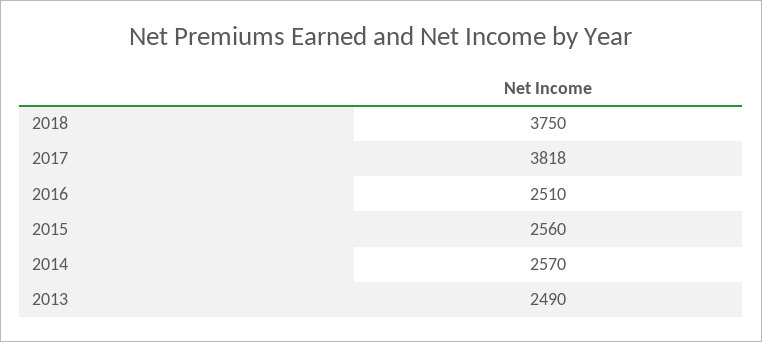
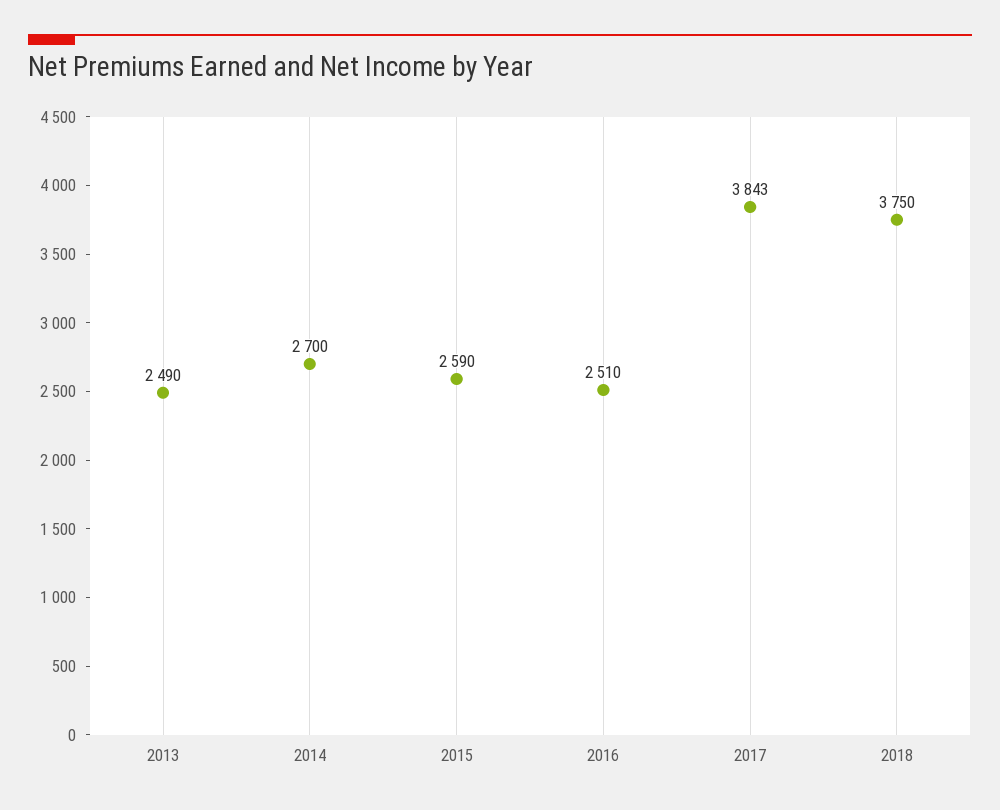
2017: 3818 -> 3843
2015: 2560 -> 2590
2014: 2570 -> 2700

